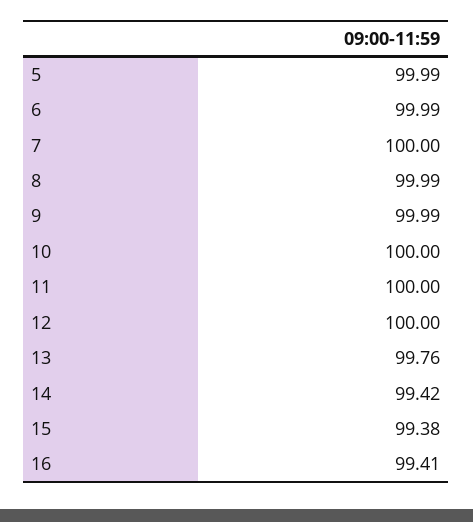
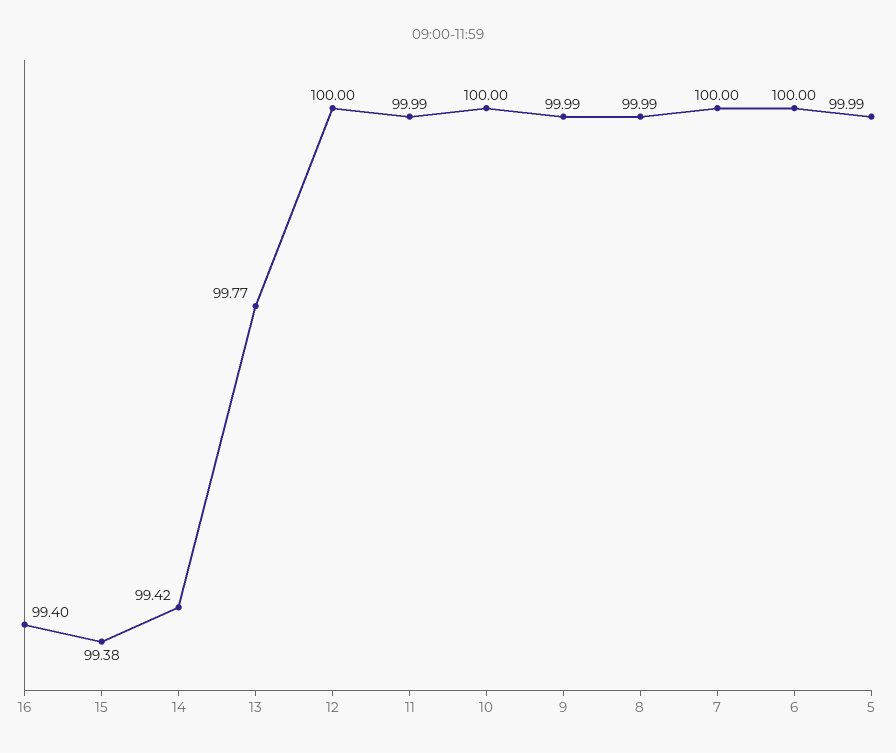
6: 99.99 -> 100
11: 100 -> 99.99
13: 99.76 -> 99.77
16: 99.41 -> 99.4

